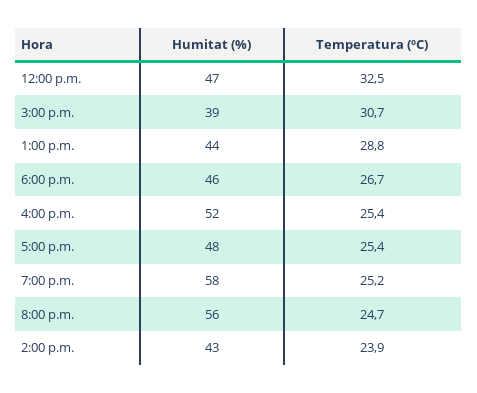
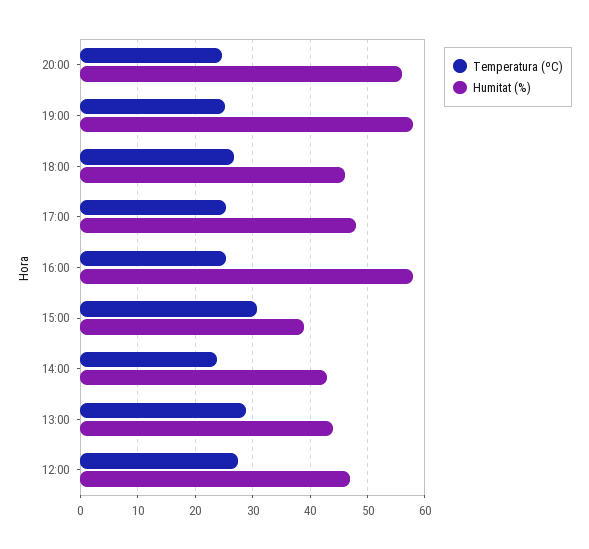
Temperatura (ºC), 12:00 p.m.: 32.5 -> 28
Humitat (%), 4:00 p.m.: 52 -> 58

